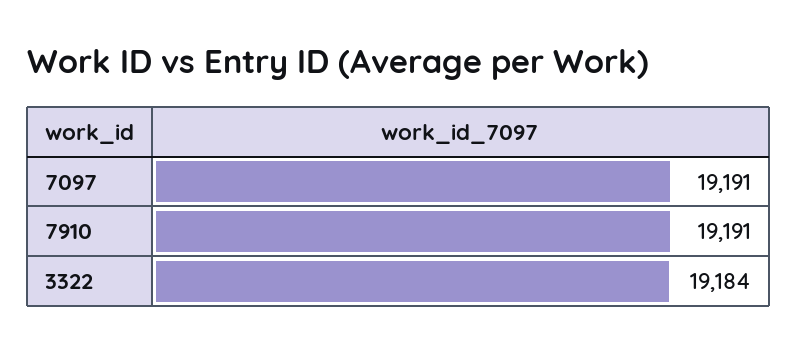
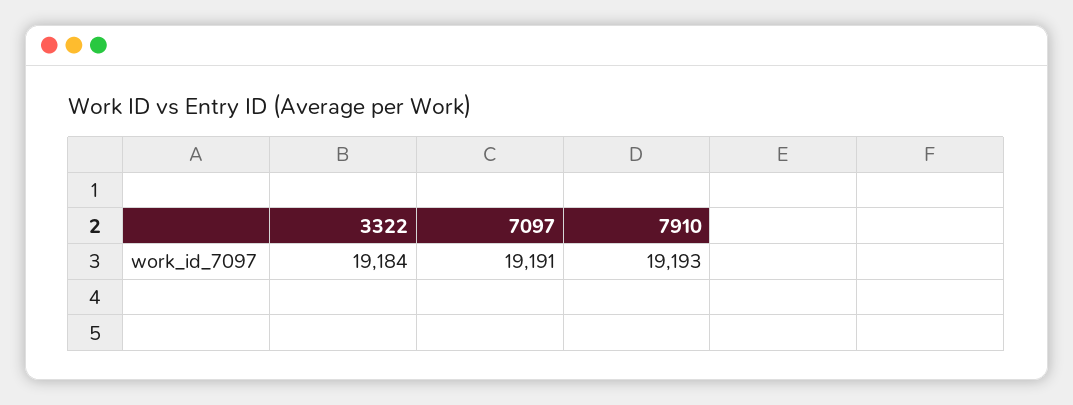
7910: 19191 -> 19193

